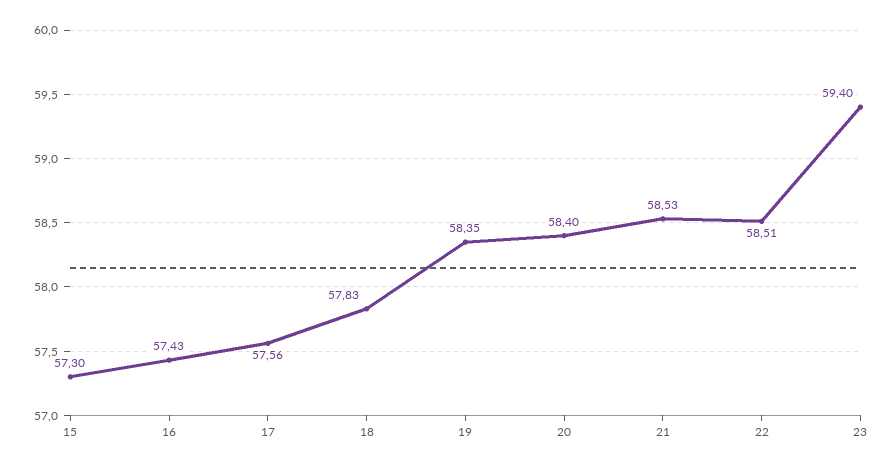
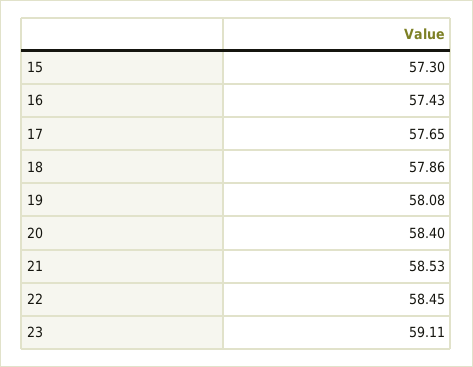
17: 57.56 -> 57.65
18: 57.83 -> 57.86
19: 58.35 -> 58.08
22: 58.51 -> 58.45
23: 59.4 -> 59.11

